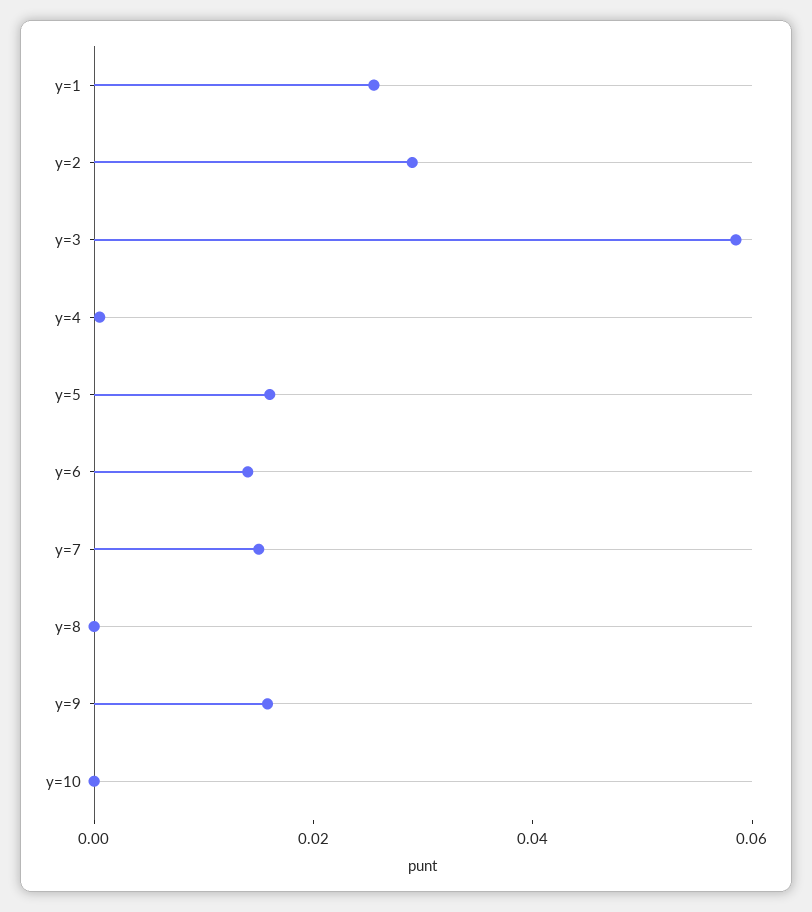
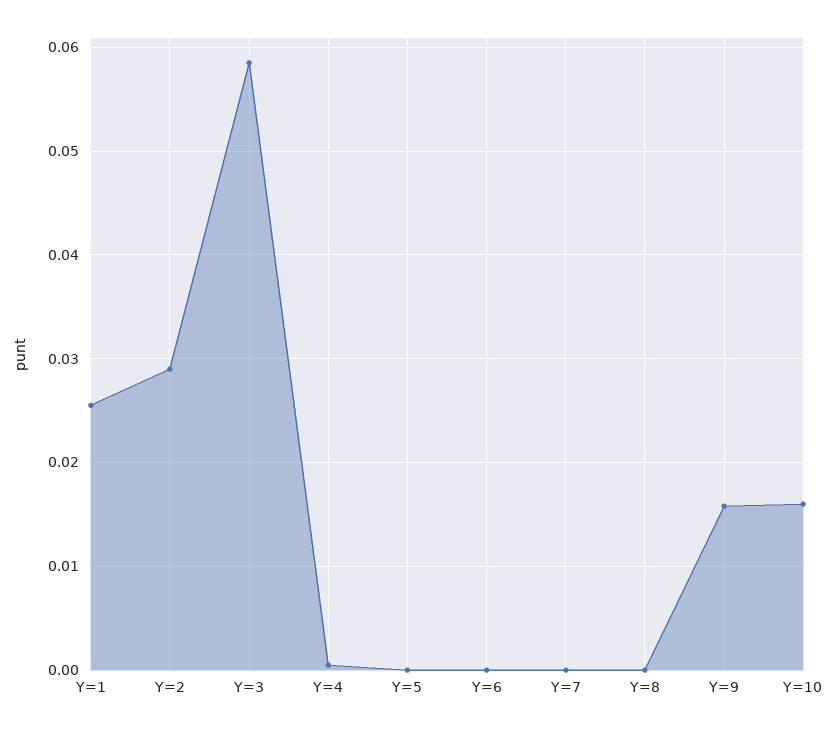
y=5: 0.015 -> 0
y=6: 0.015 -> 0
y=7: 0.015 -> 0
y=10: 0 -> 0.016

